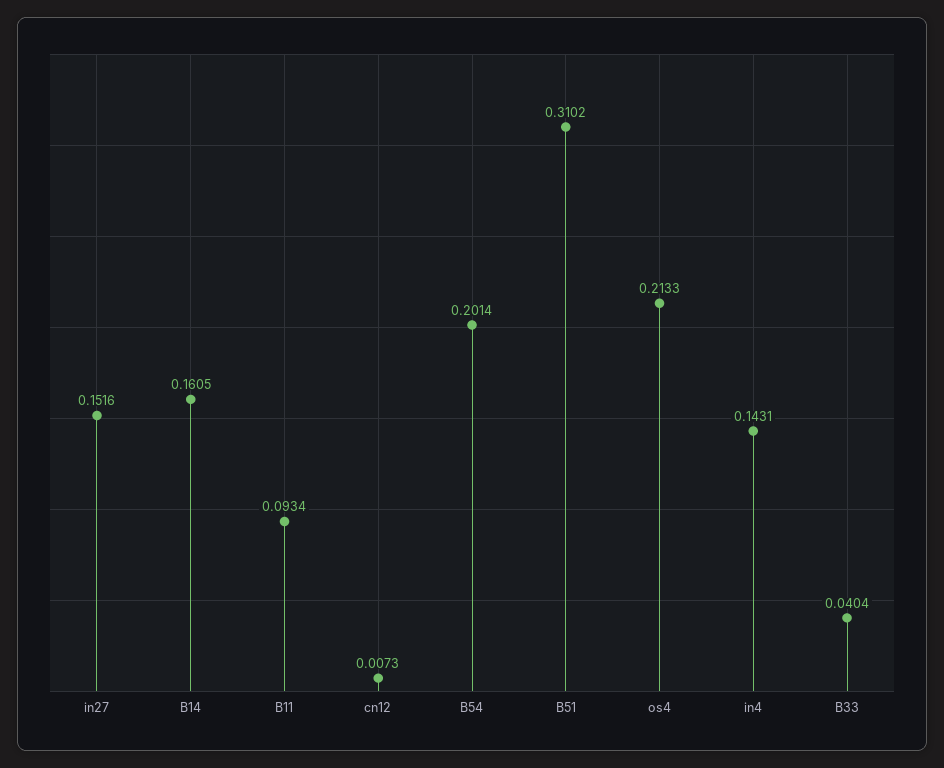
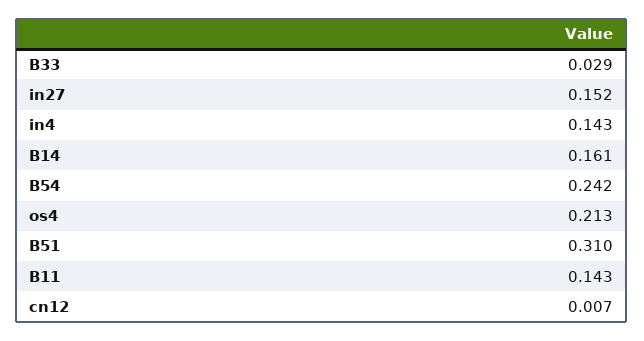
B11: 0.0934 -> 0.143
B54: 0.2014 -> 0.242
B33: 0.0404 -> 0.029

